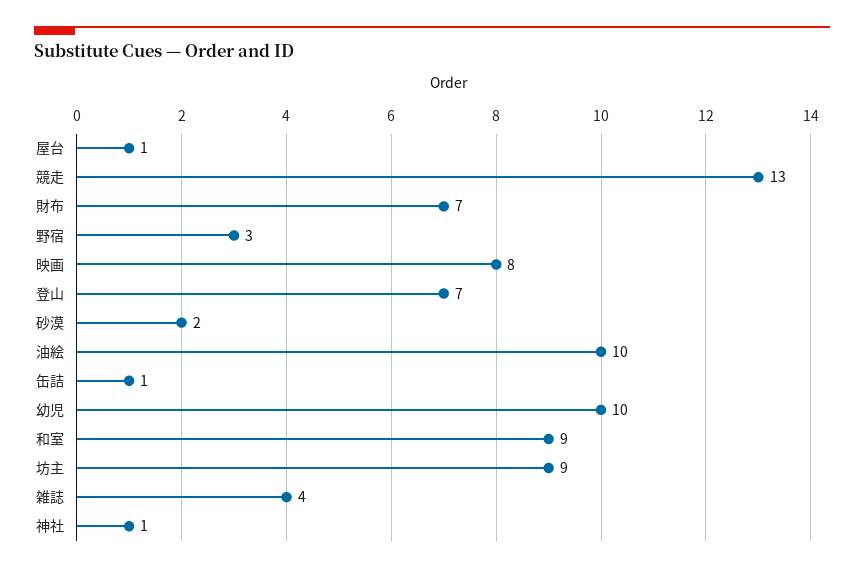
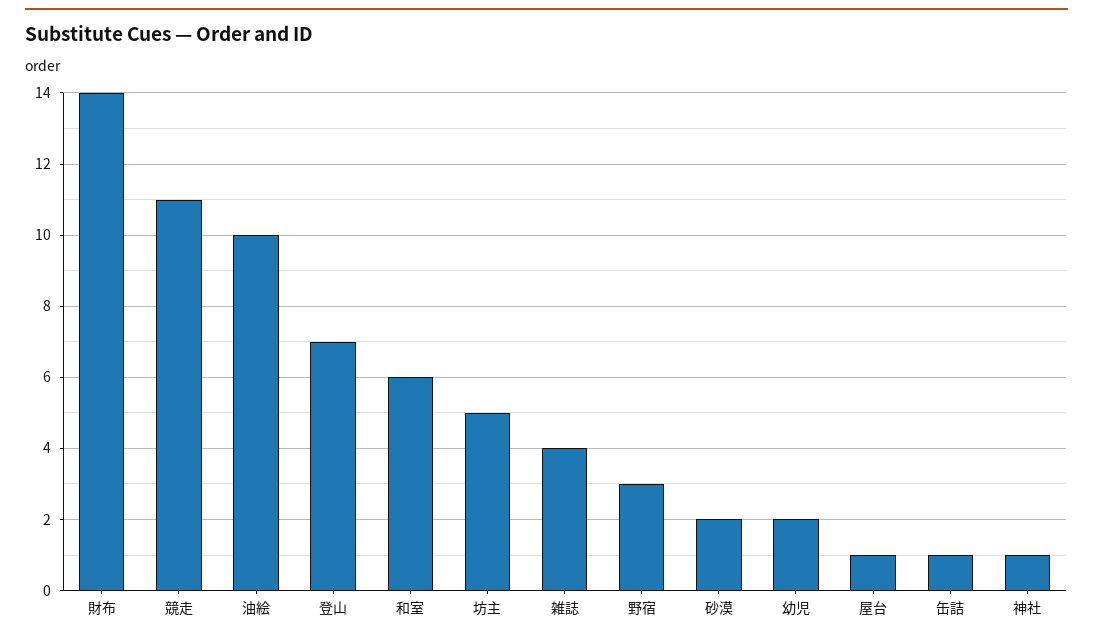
競走: 13 -> 11
財布: 7 -> 14
映画: 8 -> none
幼児: 10 -> 2
和室: 9 -> 6
坊主: 9 -> 5

